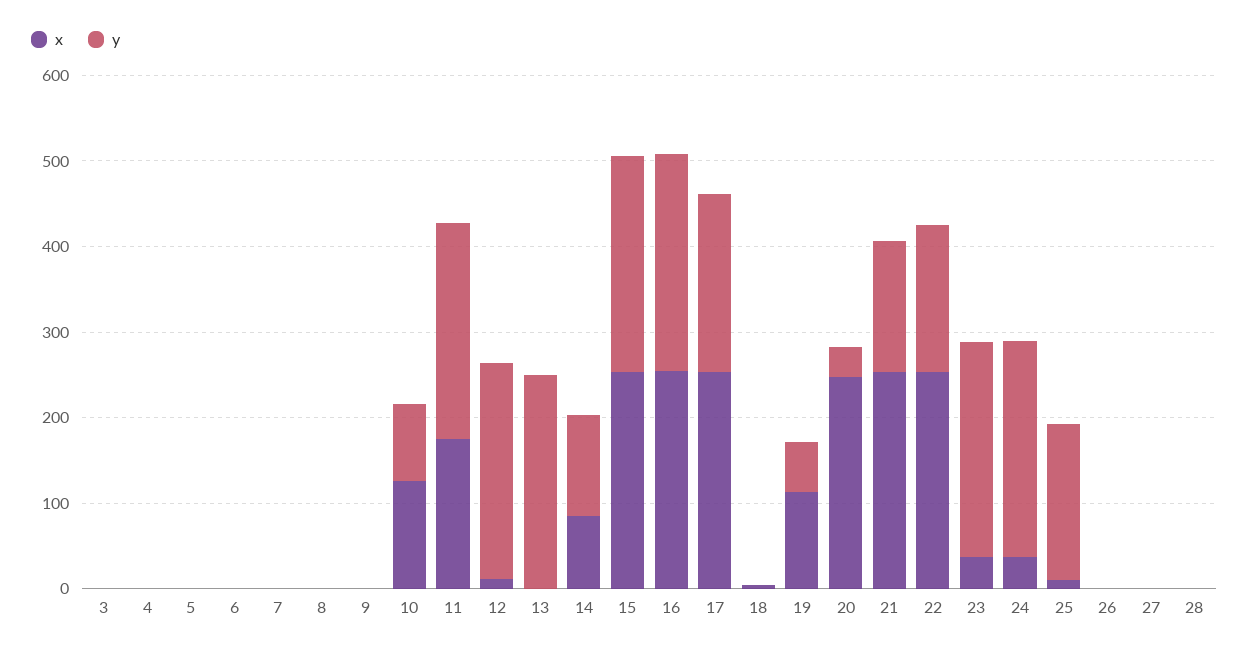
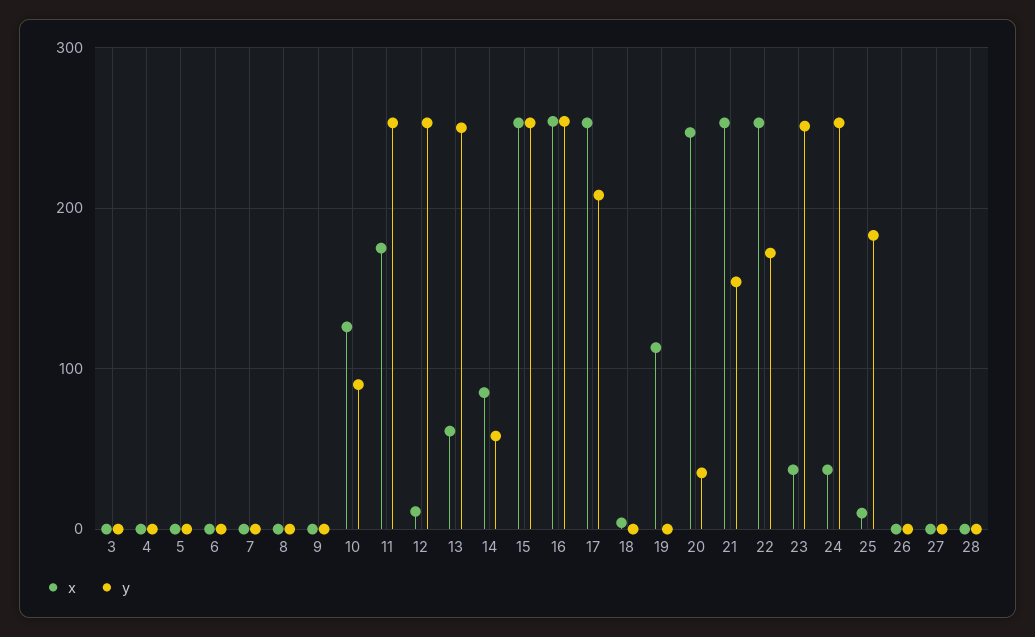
x, 13: 0 -> 60
y, 14: 120 -> 60
y, 19: 60 -> 0

